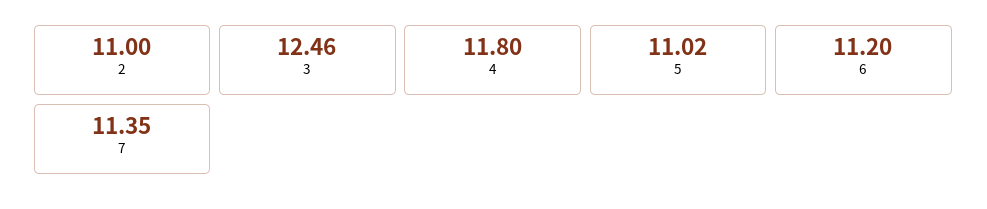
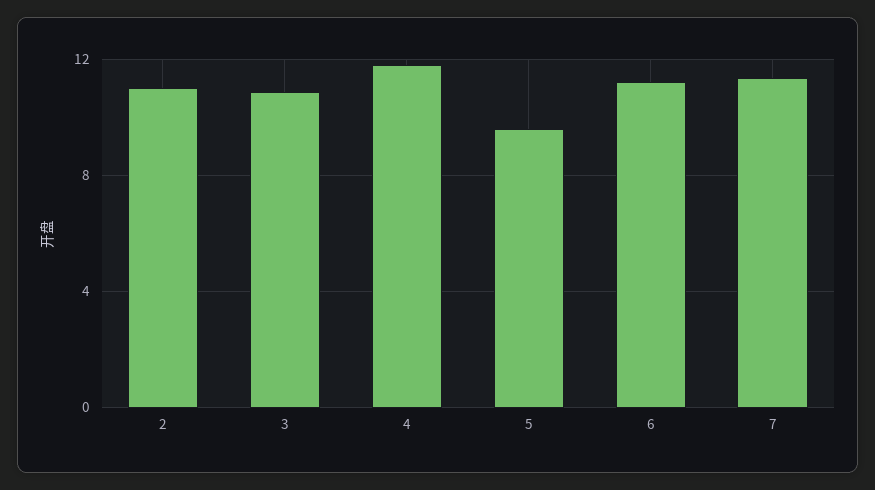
3: 12.46 -> 11
5: 11.02 -> 9.5

